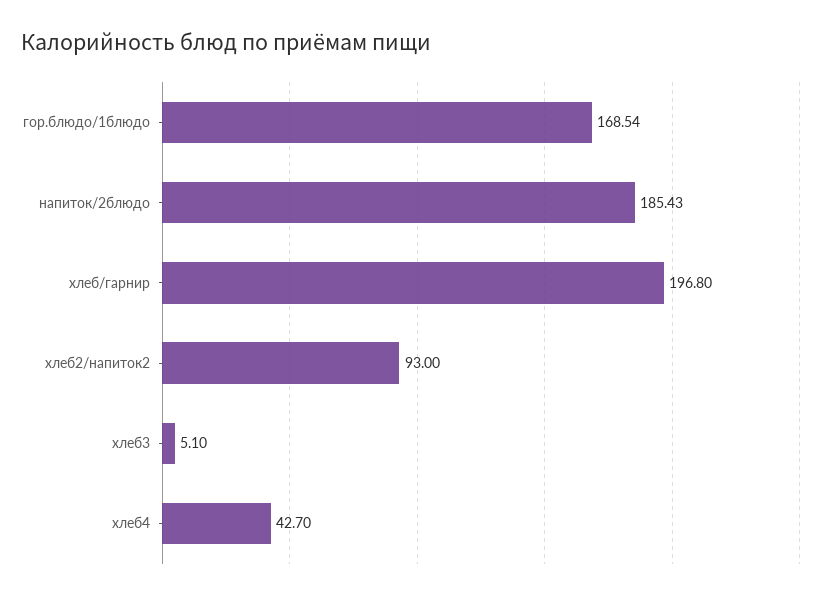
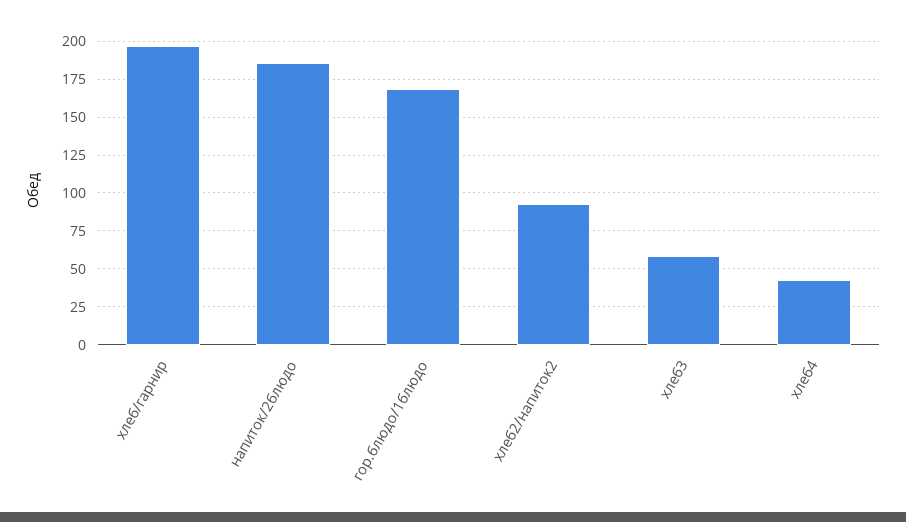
хлеб3: 5.1 -> 60

